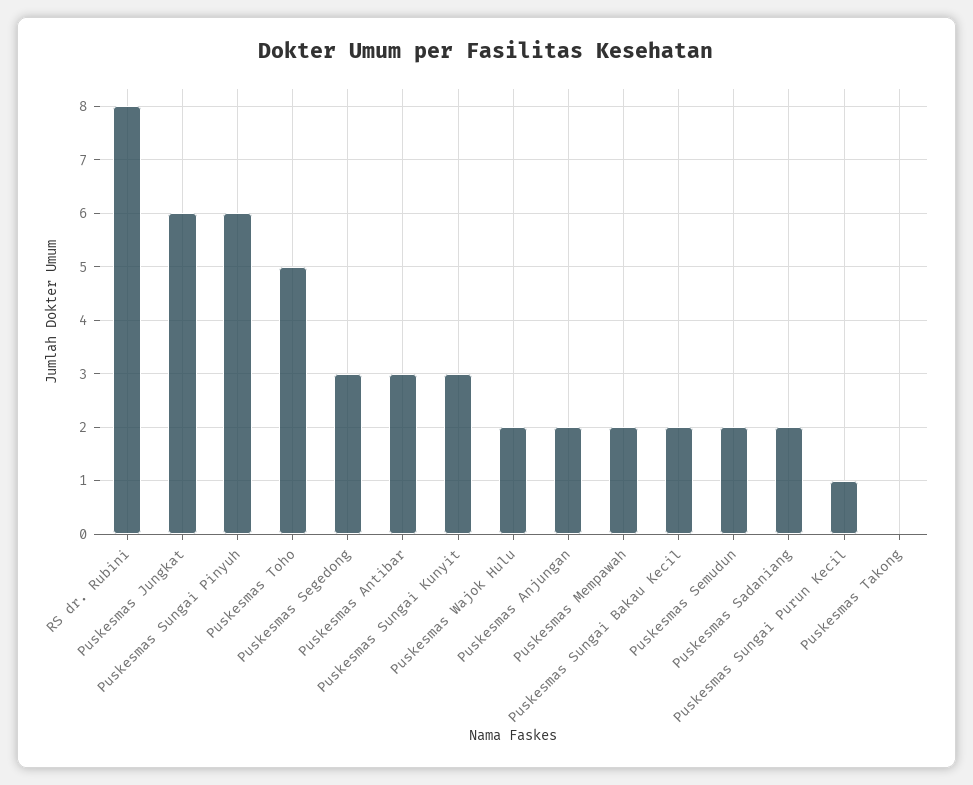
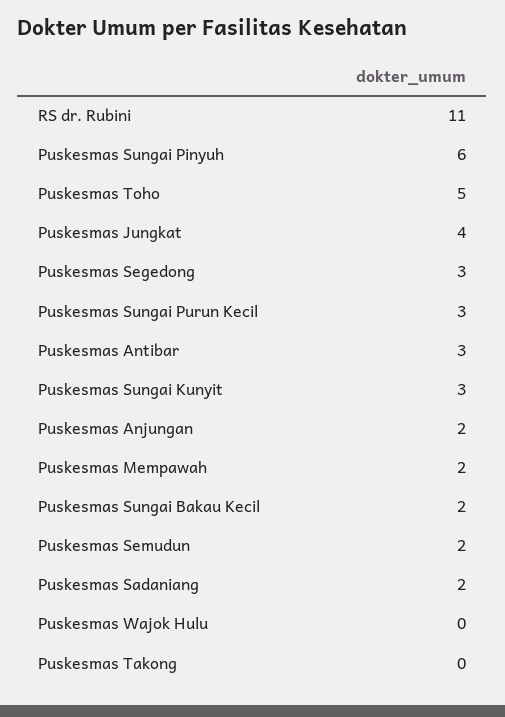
RS dr. Rubini: 8 -> 11
Puskesmas Jungkat: 6 -> 4
Puskesmas Wajok Hulu: 2 -> 0
Puskesmas Sungai Purun Kecil: 1 -> 3

